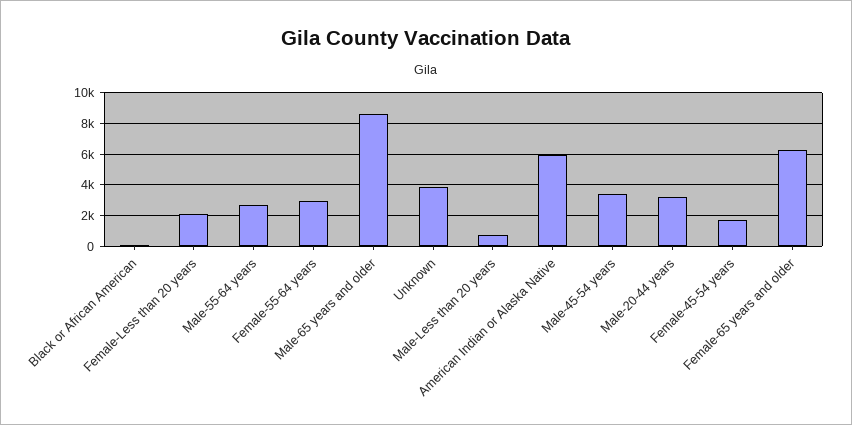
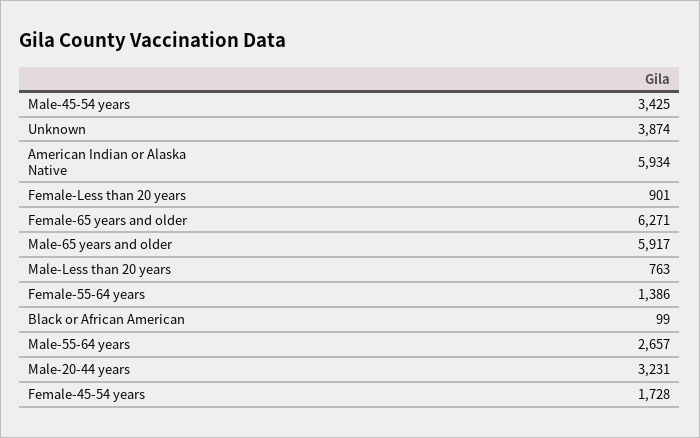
Female-Less than 20 years: 2000 -> 901
Female-55-64 years: 3000 -> 1386
Male-65 years and older: 8500 -> 5917

